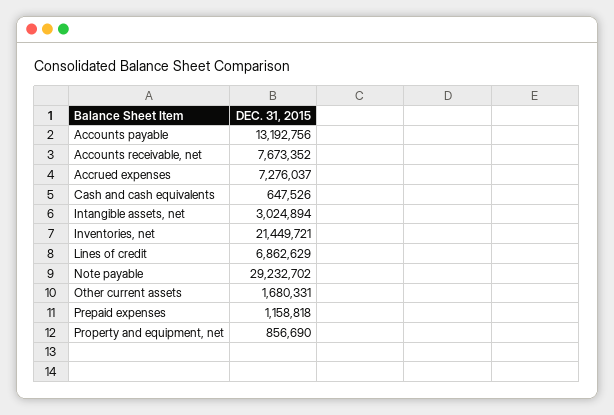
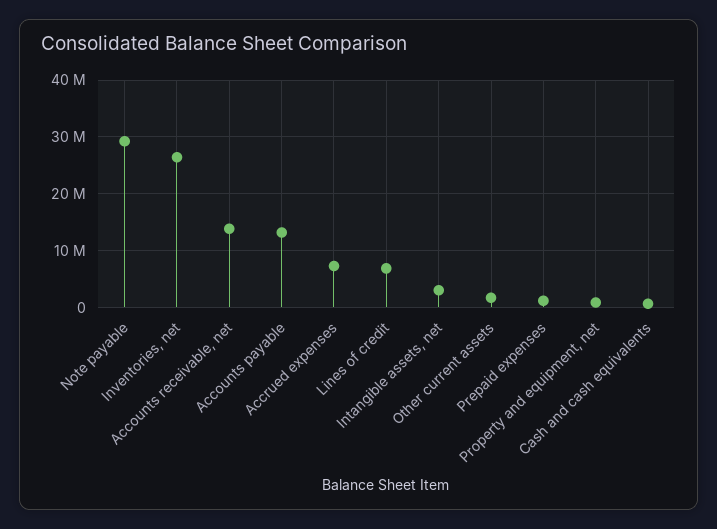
Accounts receivable, net: 7673352 -> 14000000
Inventories, net: 21449721 -> 26000000

